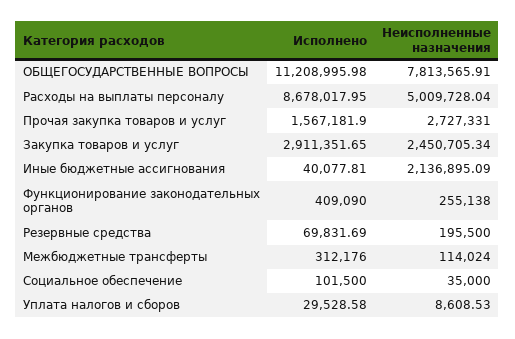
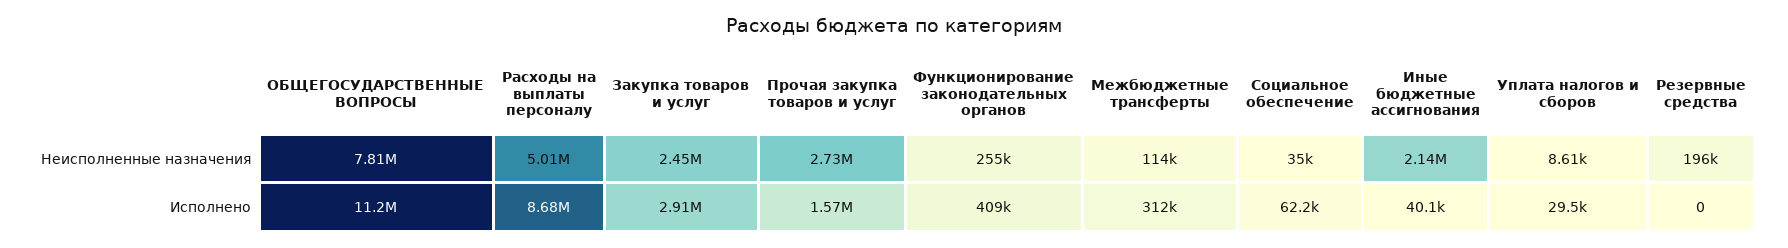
Исполнено, Резервные средства: 69831.69 -> 0
Исполнено, Социальное обеспечение: 101500 -> 62200

